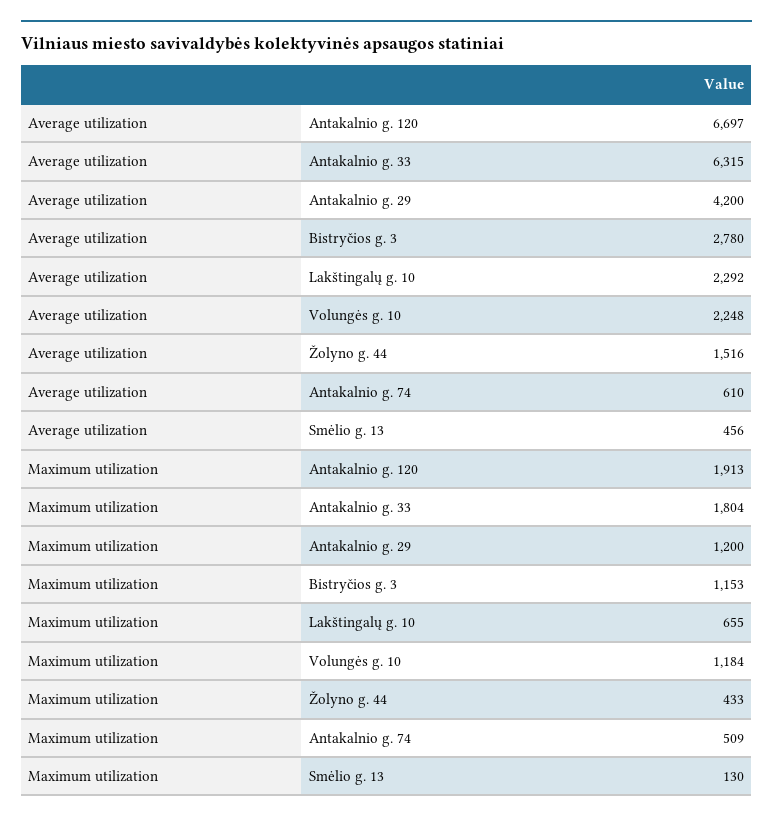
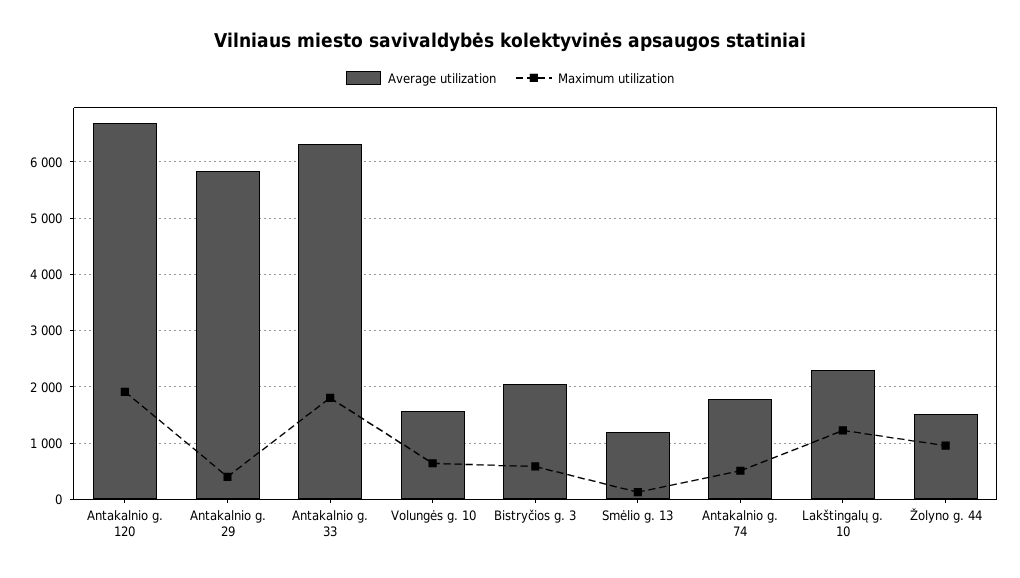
Average utilization, Antakalnio g. 29: 4200 -> 5800
Average utilization, Bistryčios g. 3: 2780 -> 2000
Average utilization, Volungės g. 10: 2248 -> 1600
Average utilization, Antakalnio g. 74: 610 -> 1800
Average utilization, Smėlio g. 13: 456 -> 1200
Maximum utilization, Antakalnio g. 29: 1200 -> 400
Maximum utilization, Bistryčios g. 3: 1153 -> 600
Maximum utilization, Lakštingalų g. 10: 655 -> 1200
Maximum utilization, Volungės g. 10: 1184 -> 600
Maximum utilization, Žolyno g. 44: 433 -> 1000

